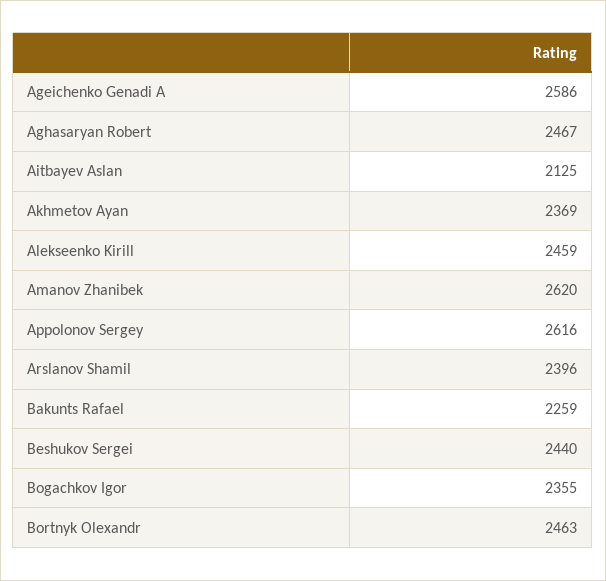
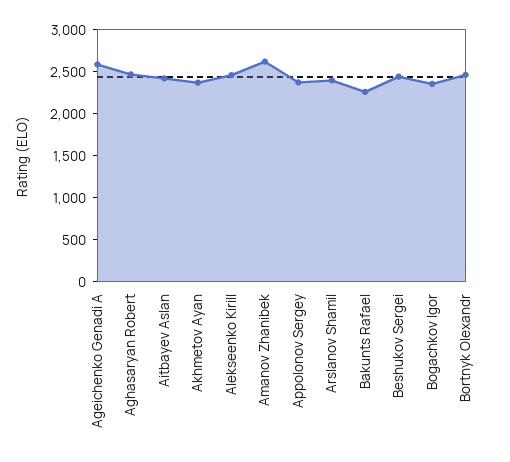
Aitbayev Aslan: 2125 -> 2400
Appolonov Sergey: 2616 -> 2400

